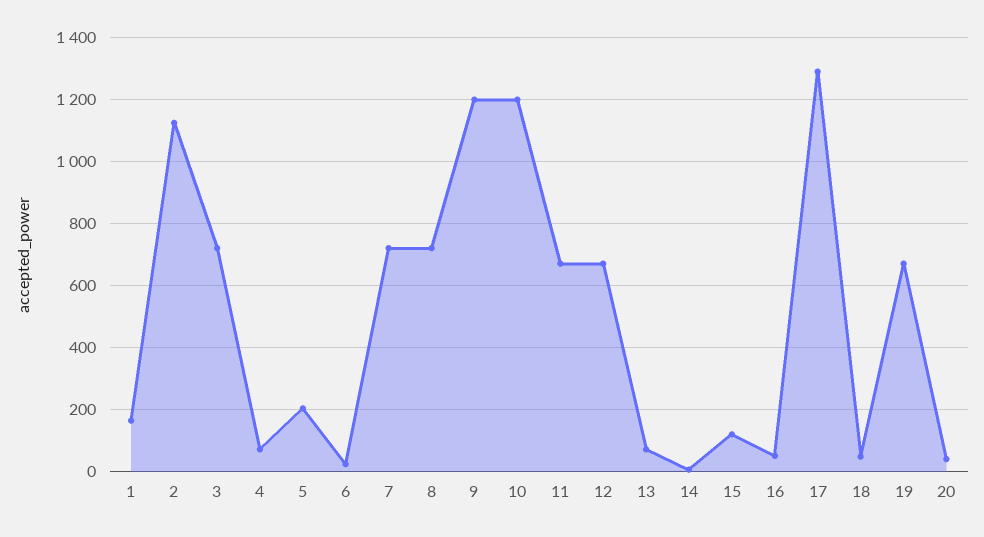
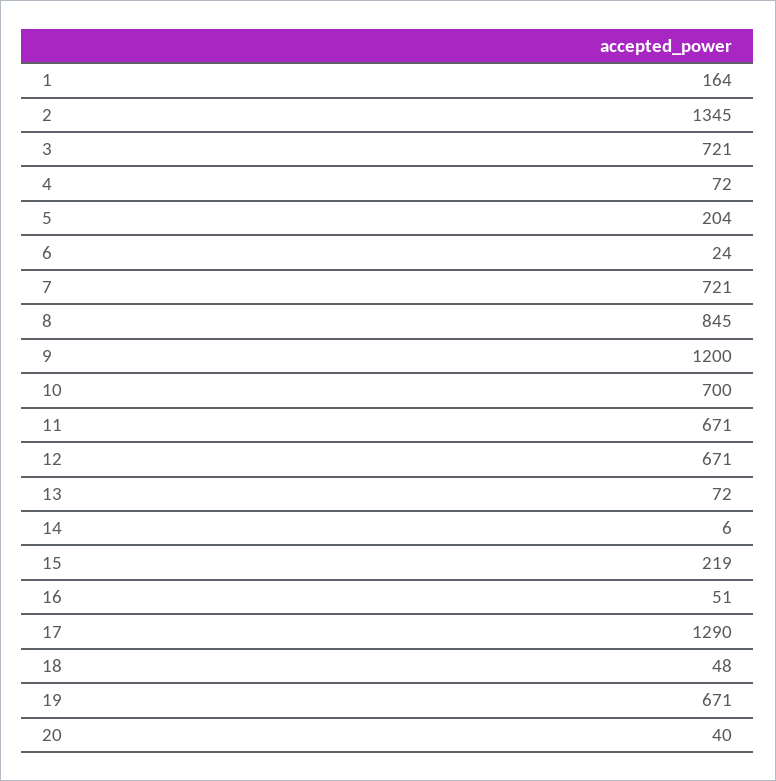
2: 1120 -> 1345
8: 720 -> 845
10: 1200 -> 700
15: 120 -> 219

